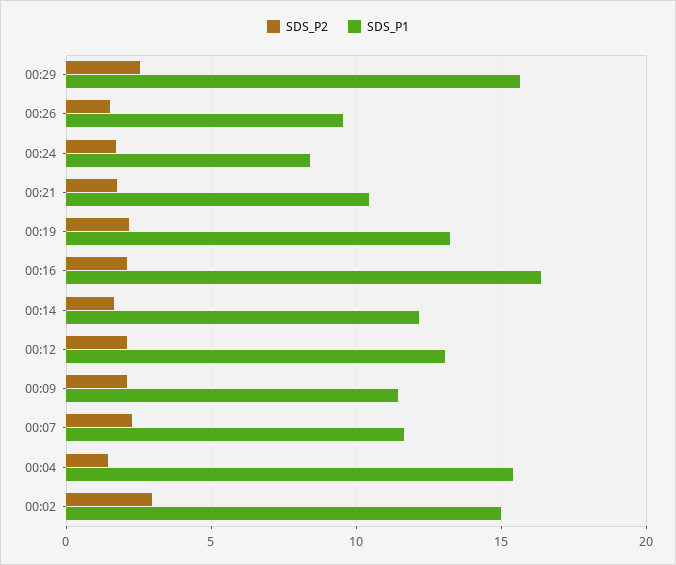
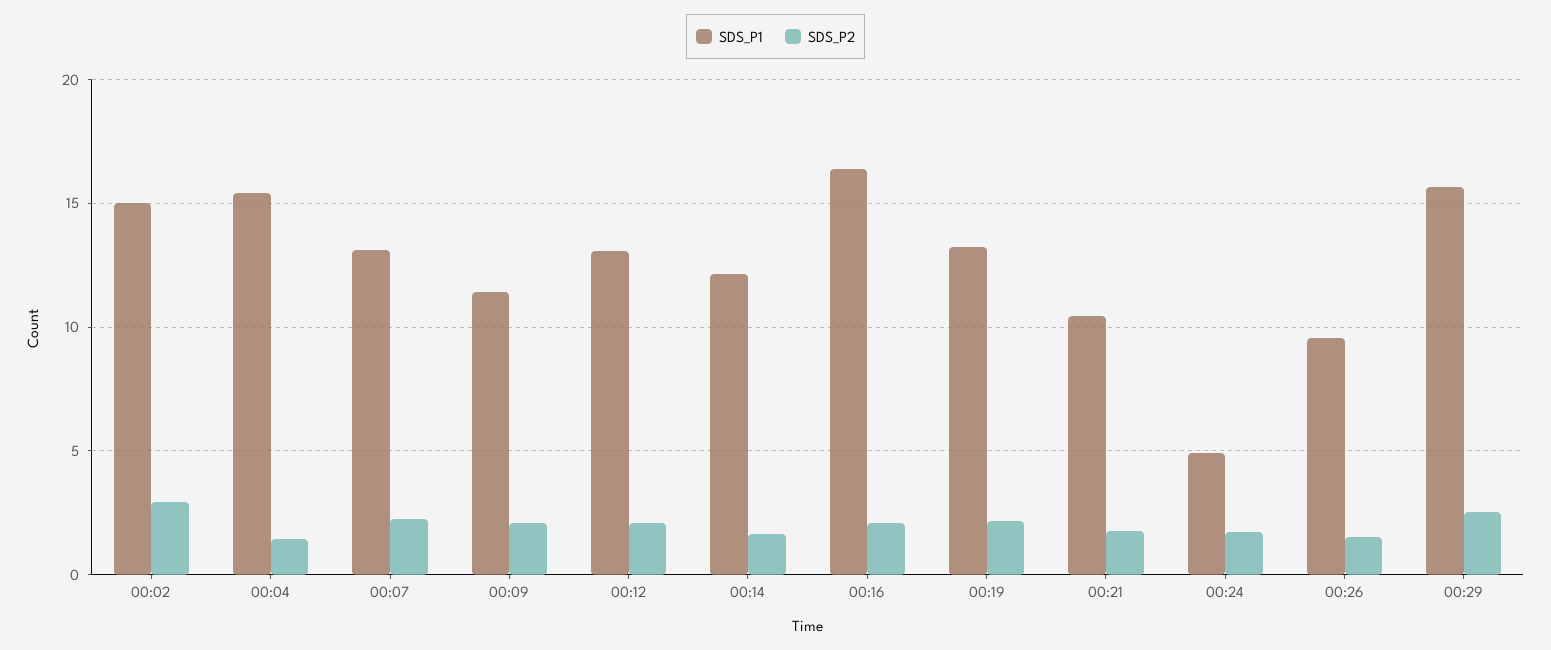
SDS_P1, 00:24: 8.5 -> 5
SDS_P1, 00:07: 11.5 -> 13

